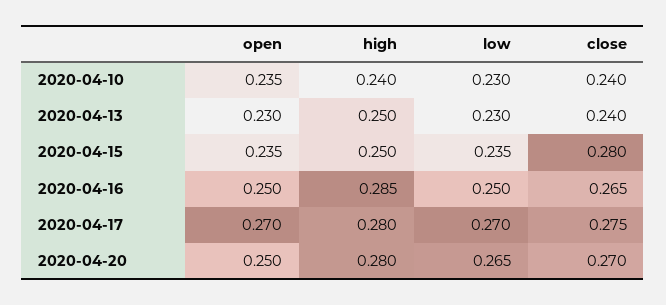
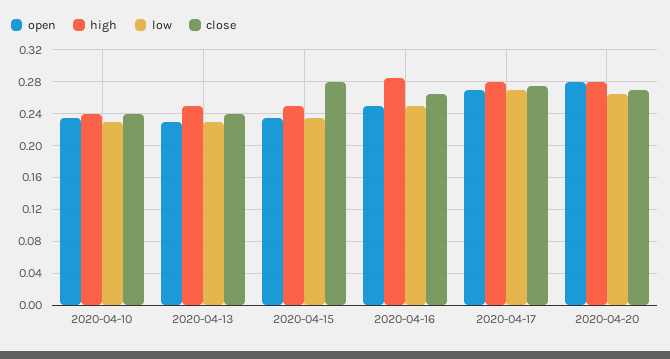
open, 2020-04-20: 0.25 -> 0.28

